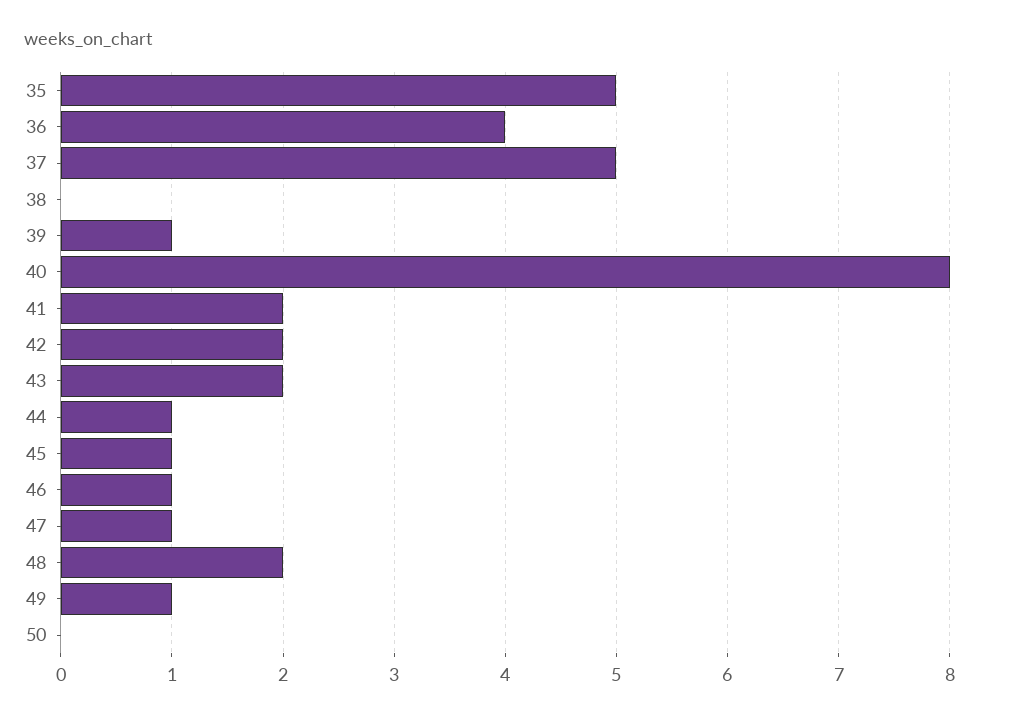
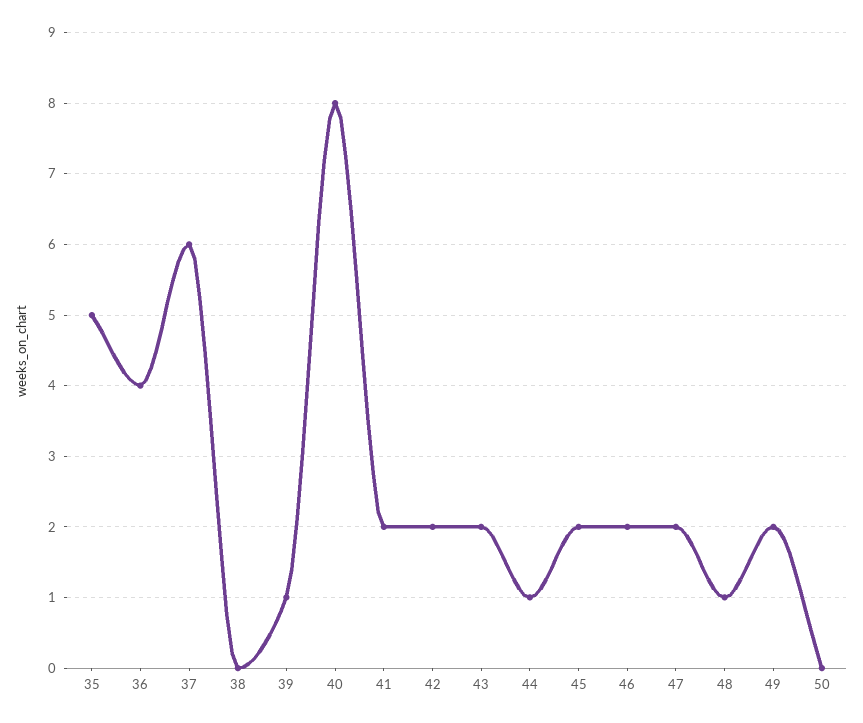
37: 5 -> 6
45: 1 -> 2
46: 1 -> 2
47: 1 -> 2
48: 2 -> 1
49: 1 -> 2

